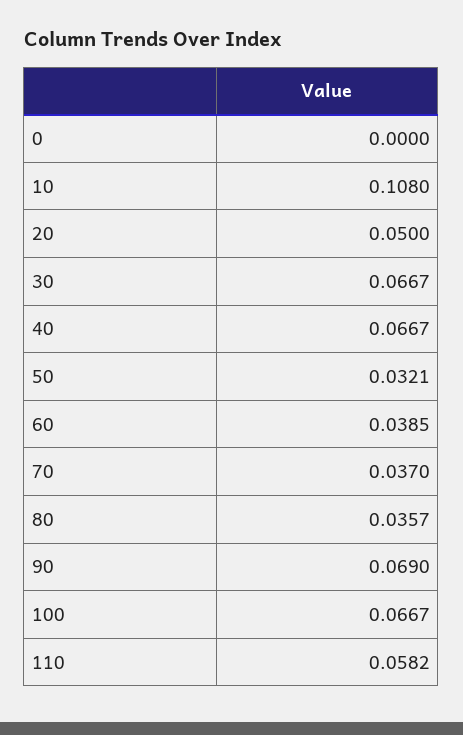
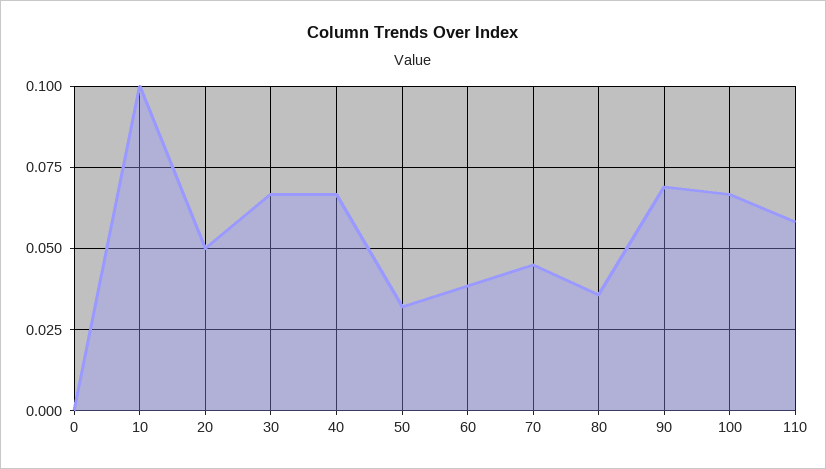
10: 0.108 -> 0.1
70: 0.037 -> 0.045

